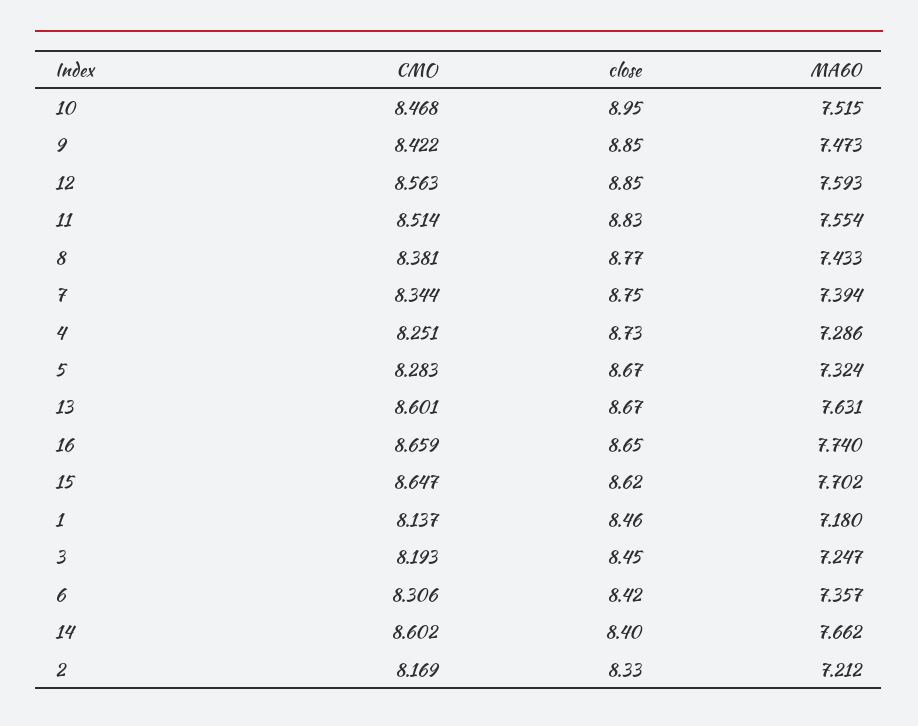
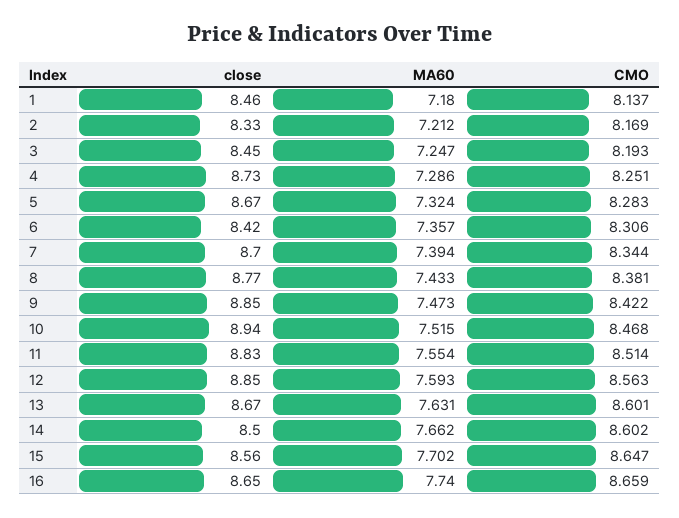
close, 10: 8.95 -> 8.94
close, 7: 8.75 -> 8.7
close, 15: 8.62 -> 8.56
close, 14: 8.4 -> 8.5

